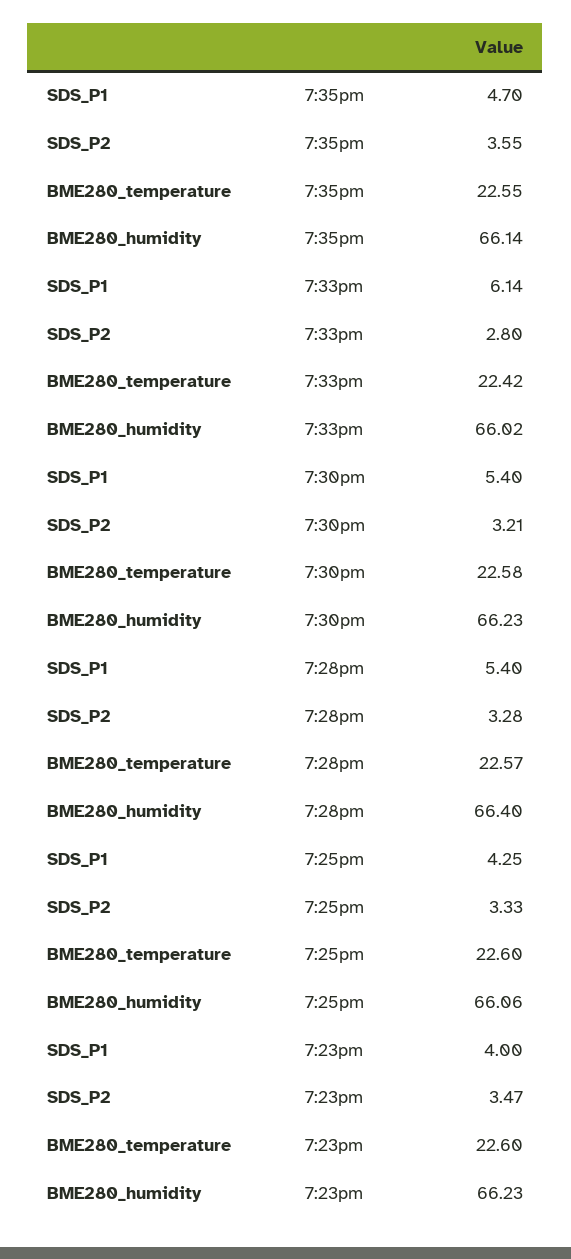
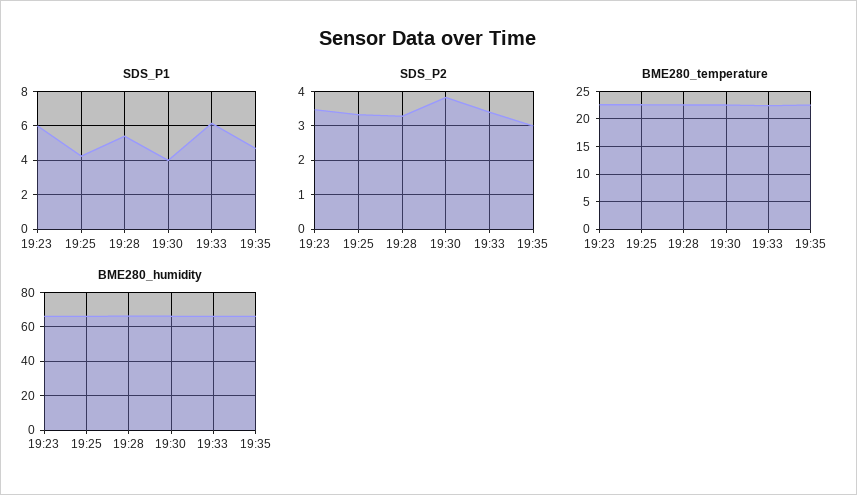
SDS_P2, 7:35pm: 3.55 -> 3
SDS_P2, 7:33pm: 2.8 -> 3.4
SDS_P1, 7:30pm: 5.4 -> 4
SDS_P2, 7:30pm: 3.21 -> 3.8
SDS_P1, 7:23pm: 4 -> 6

